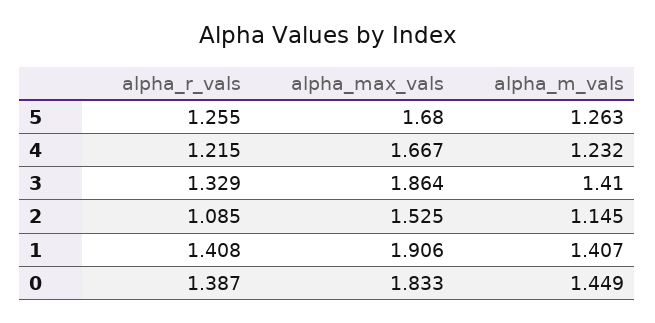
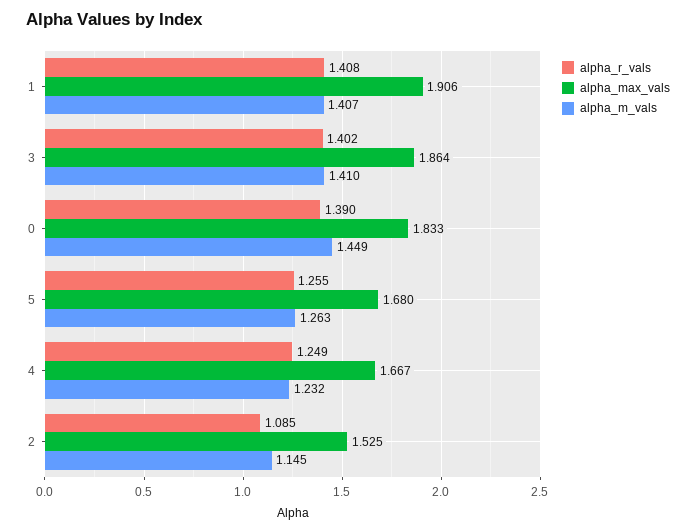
alpha_r_vals, 4: 1.215 -> 1.249
alpha_r_vals, 3: 1.329 -> 1.402
alpha_r_vals, 0: 1.387 -> 1.39

